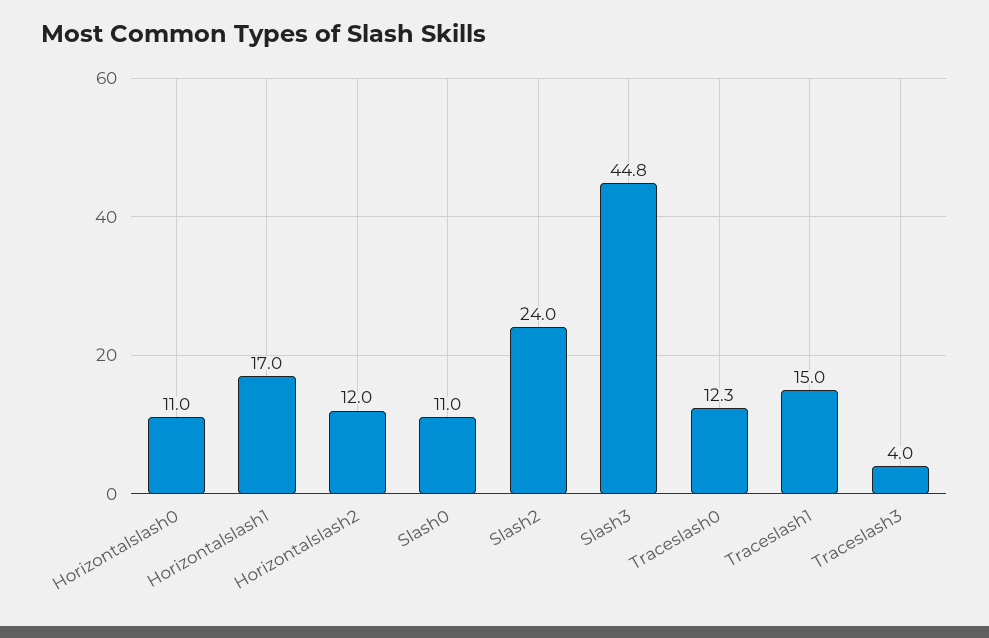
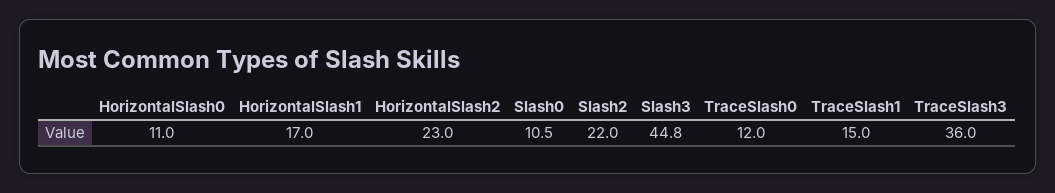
Horizontalslash2: 12 -> 23
Slash0: 11 -> 10.5
Slash2: 24 -> 22
Traceslash0: 12.3 -> 12
Traceslash3: 4 -> 36

